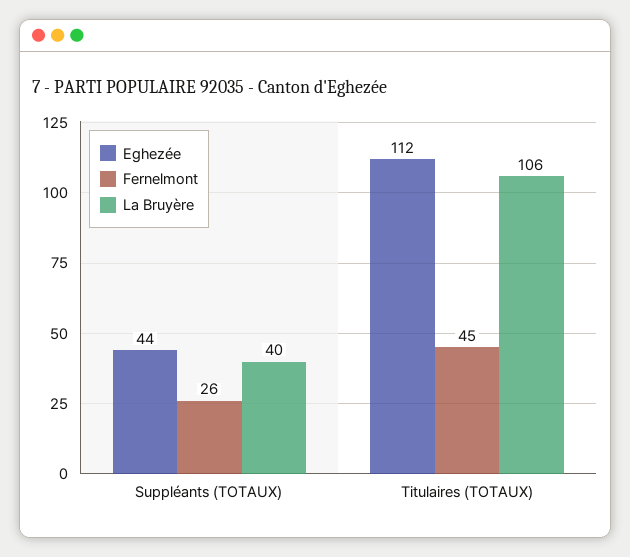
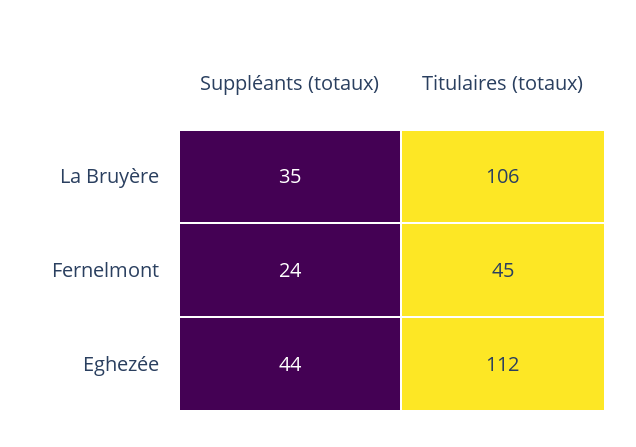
Fernelmont, Suppléants (TOTAUX): 26 -> 24
La Bruyère, Suppléants (TOTAUX): 40 -> 35

